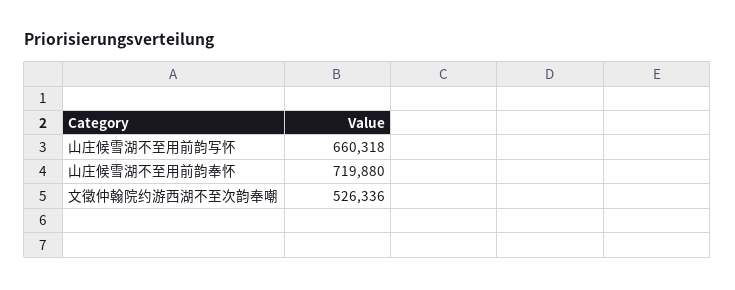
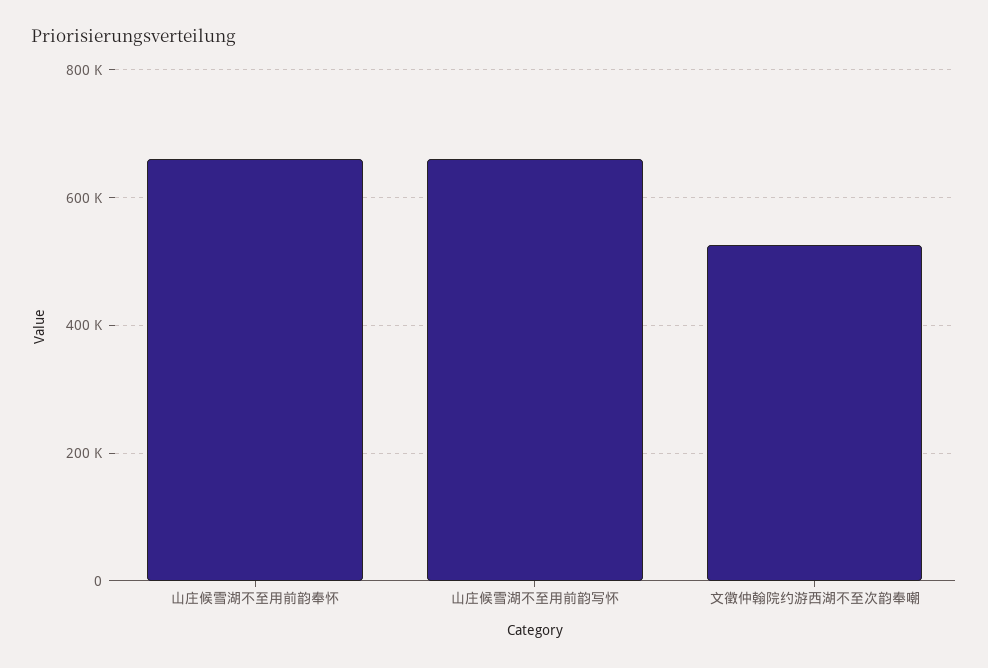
山庄候雪湖不至用前韵奉怀: 719880 -> 660000

